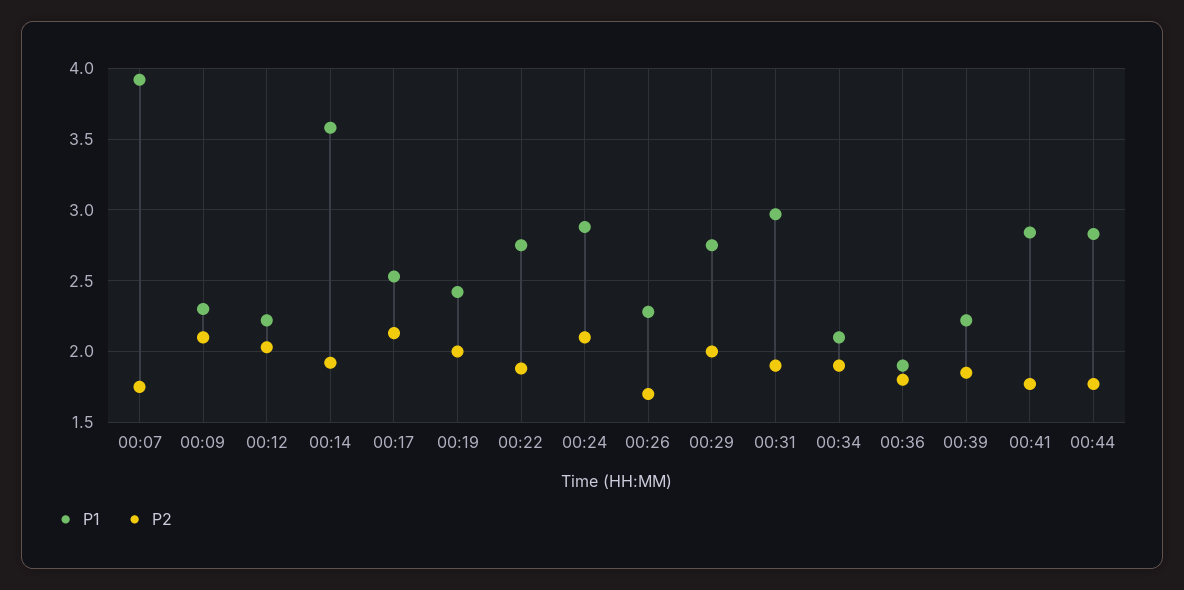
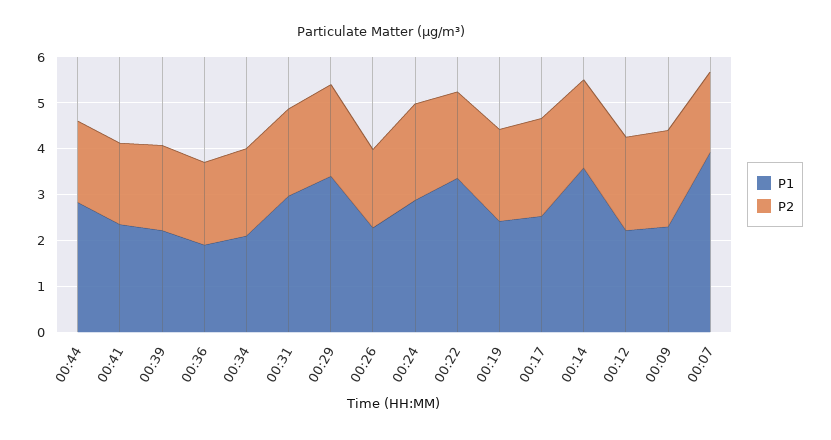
P1, 00:22: 2.75 -> 3.4
P1, 00:29: 2.75 -> 3.4
P1, 00:41: 2.85 -> 2.4

